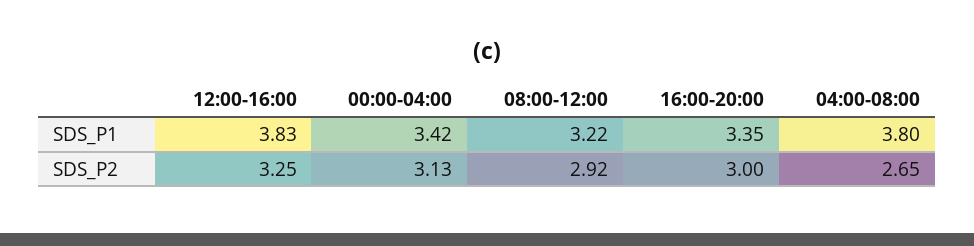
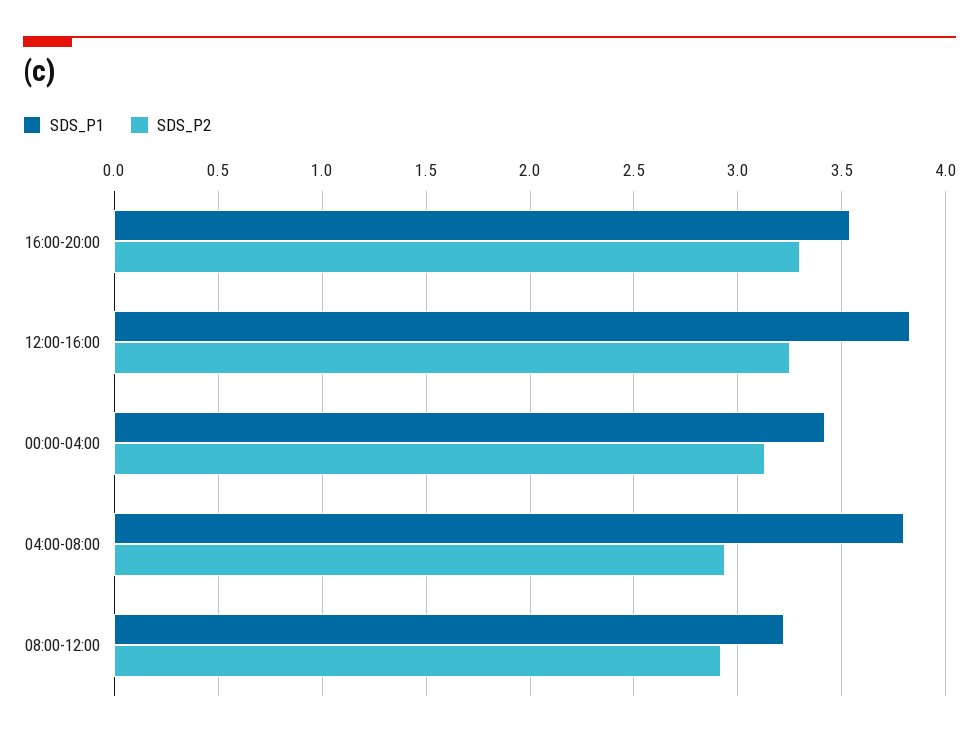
SDS_P1, 16:00-20:00: 3.35 -> 3.55
SDS_P2, 16:00-20:00: 3 -> 3.3
SDS_P2, 04:00-08:00: 2.65 -> 2.95

